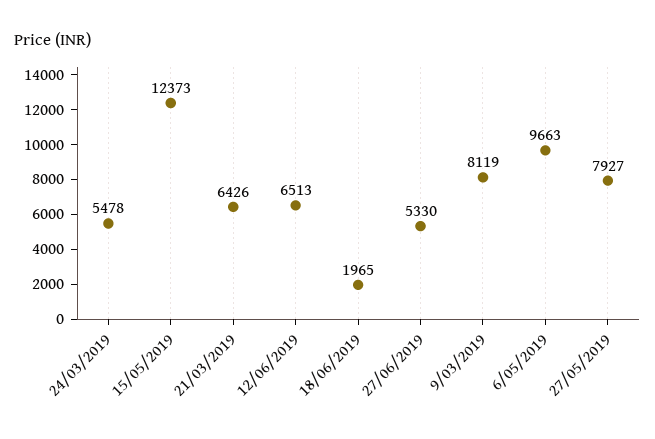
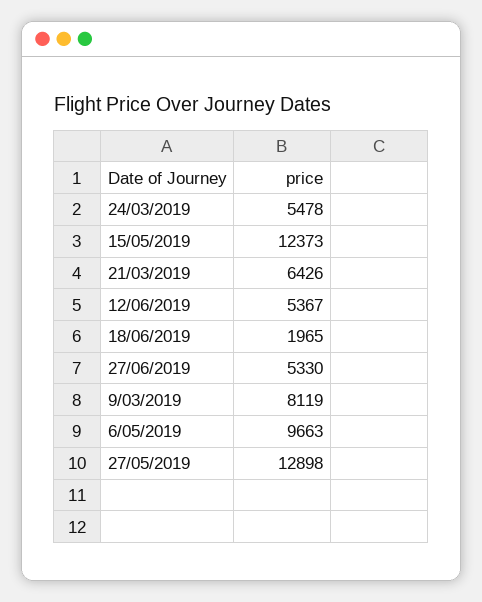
12/06/2019: 6513 -> 5367
27/05/2019: 7927 -> 12898

